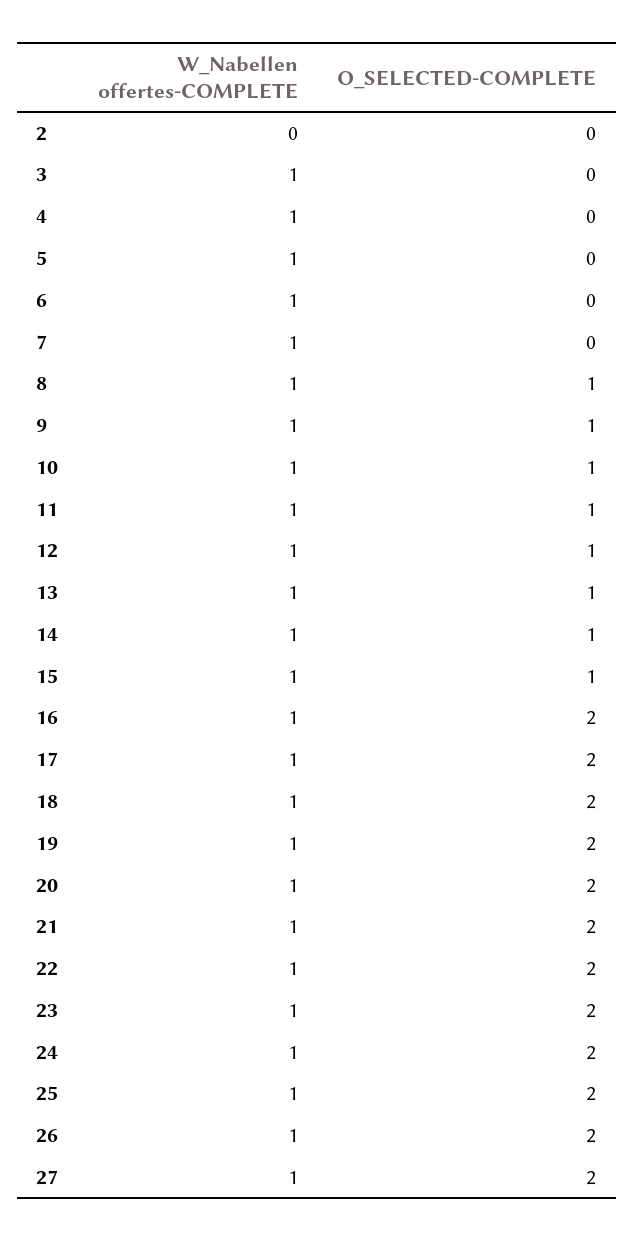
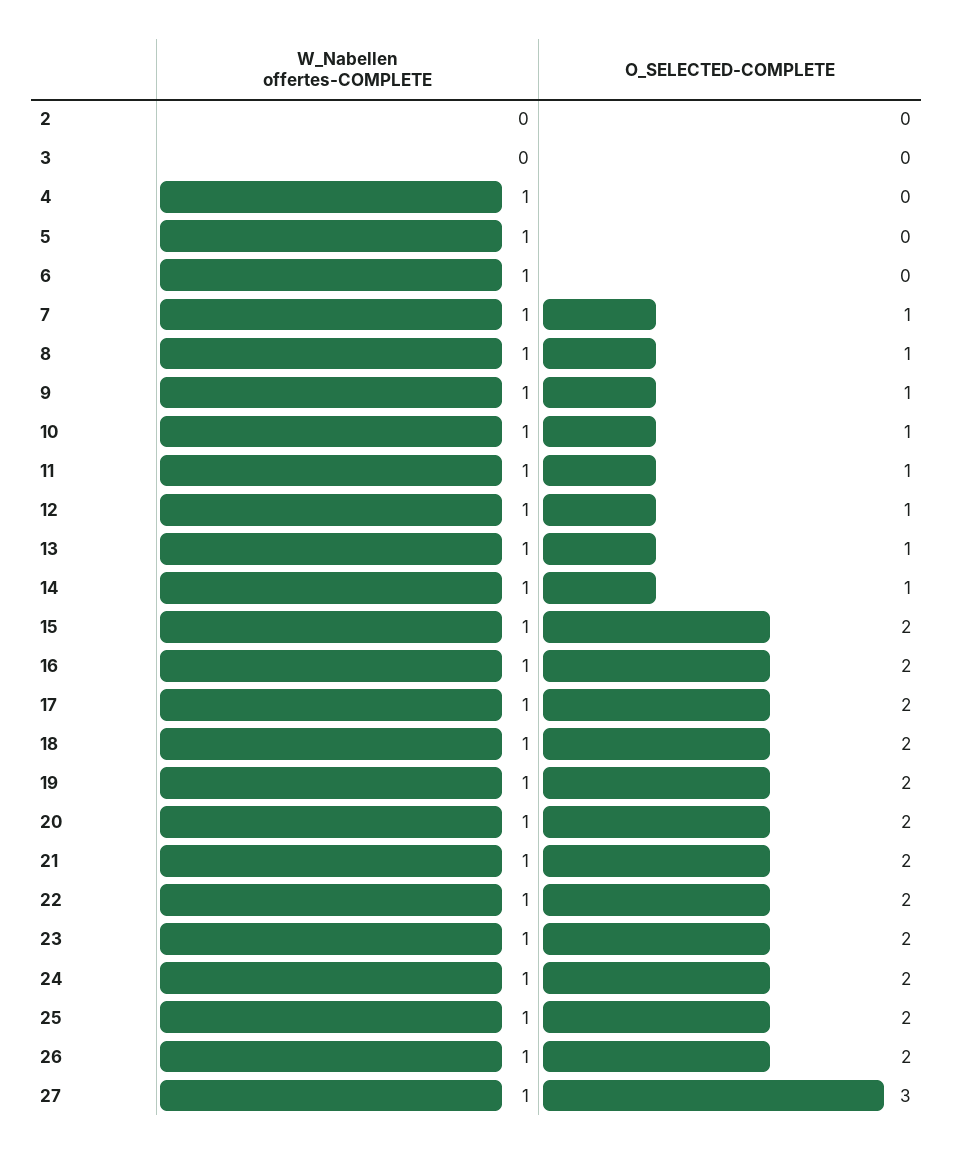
W_Nabellen offertes-COMPLETE, 3: 1 -> 0
O_SELECTED-COMPLETE, 7: 0 -> 1
O_SELECTED-COMPLETE, 15: 1 -> 2
O_SELECTED-COMPLETE, 27: 2 -> 3

